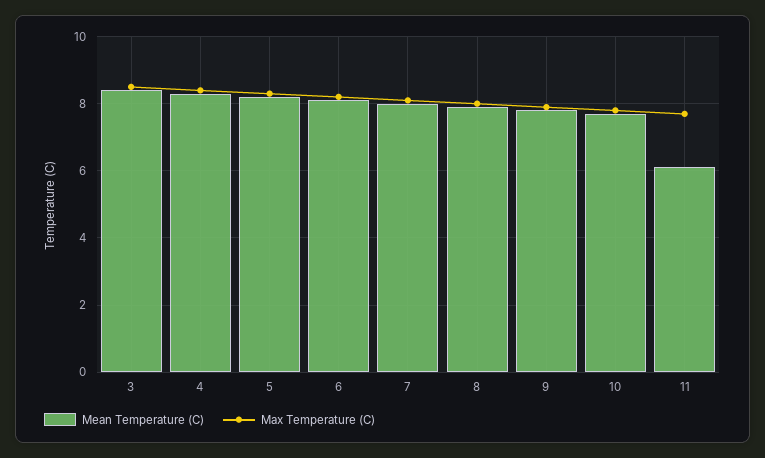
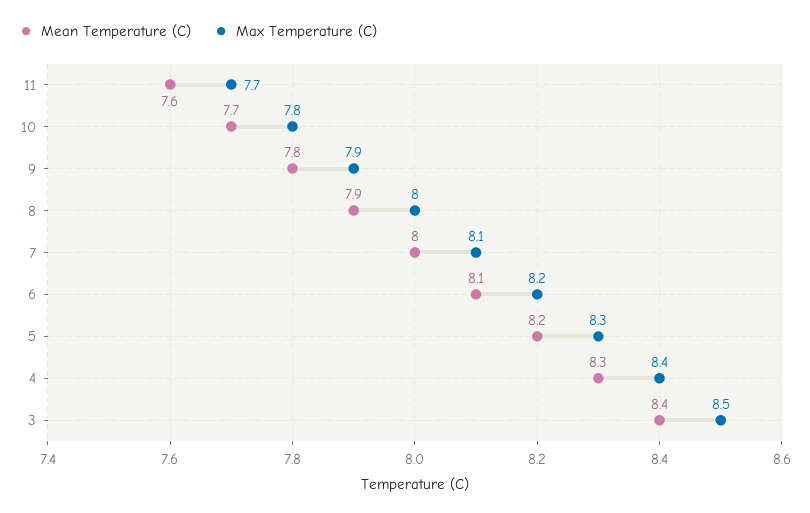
Mean Temperature (C), 11: 6 -> 7.6

